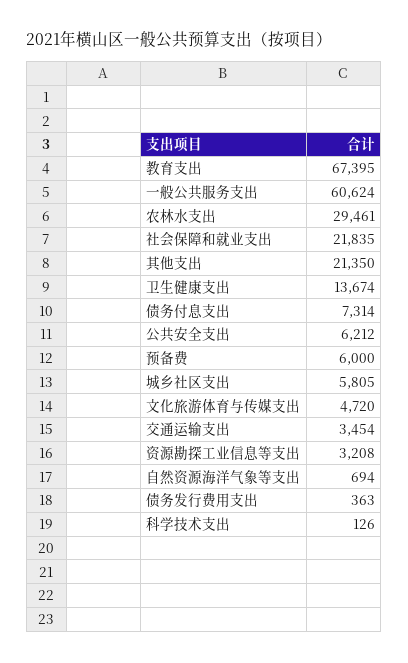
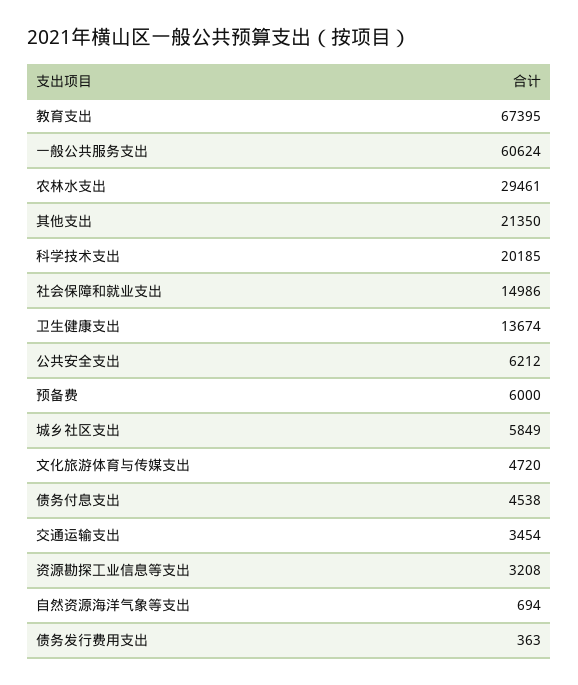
社会保障和就业支出: 21835 -> 14986
债务付息支出: 7314 -> 4538
城乡社区支出: 5805 -> 5849
科学技术支出: 126 -> 20185

